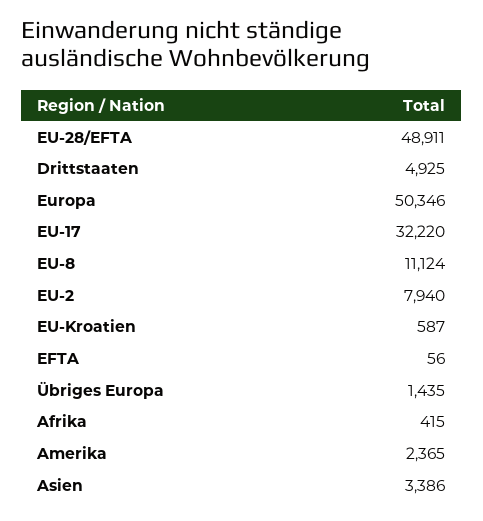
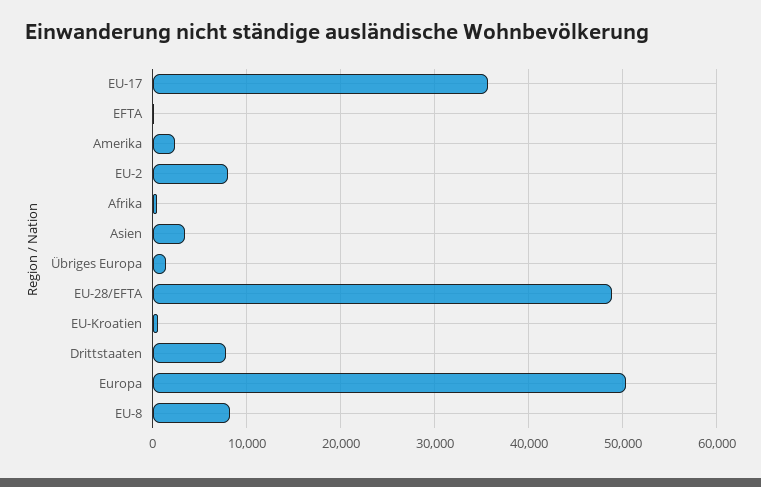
Drittstaaten: 4925 -> 8000
EU-17: 32220 -> 36000
EU-8: 11124 -> 8000

